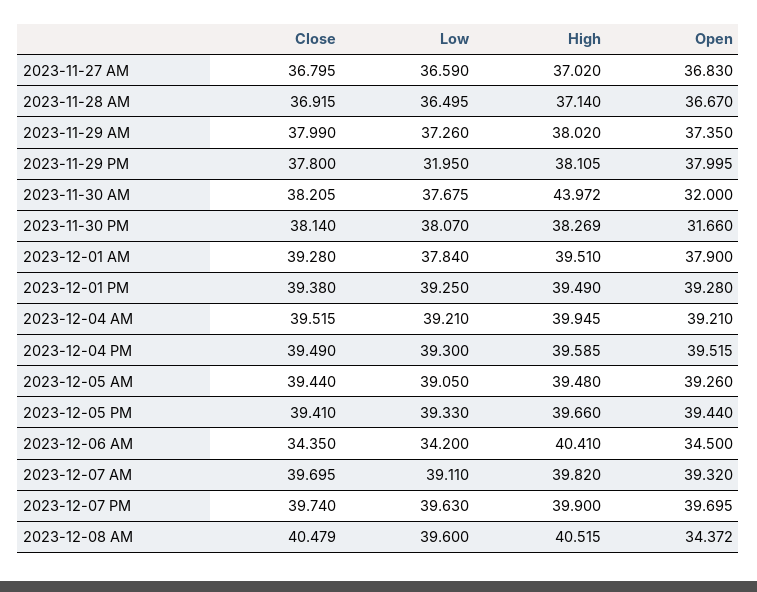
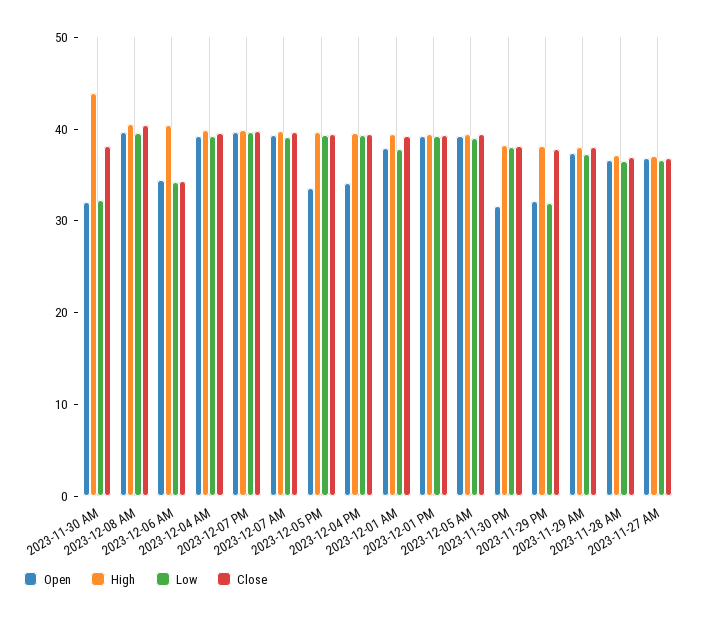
Open, 2023-11-29 PM: 37.995 -> 32
Low, 2023-11-30 AM: 37.675 -> 32
Open, 2023-12-04 PM: 39.515 -> 34
Open, 2023-12-05 PM: 39.44 -> 34
Open, 2023-12-08 AM: 34.372 -> 40

